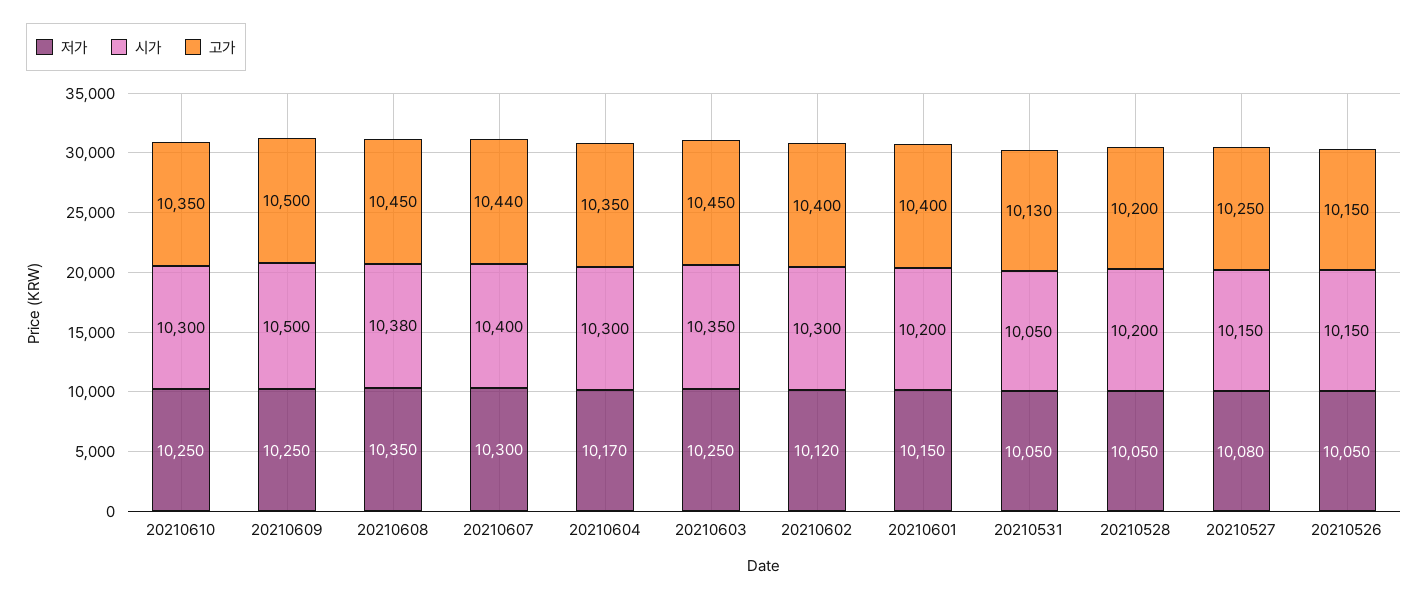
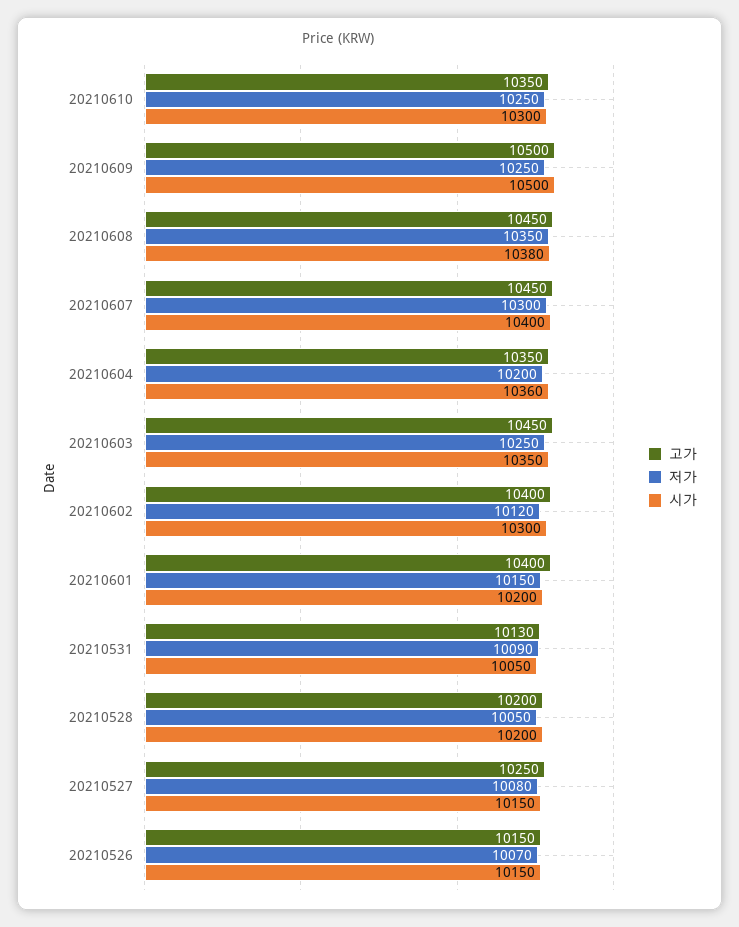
고가, 20210607: 10440 -> 10450
저가, 20210604: 10170 -> 10200
시가, 20210604: 10300 -> 10360
저가, 20210531: 10050 -> 10090
저가, 20210526: 10050 -> 10070

